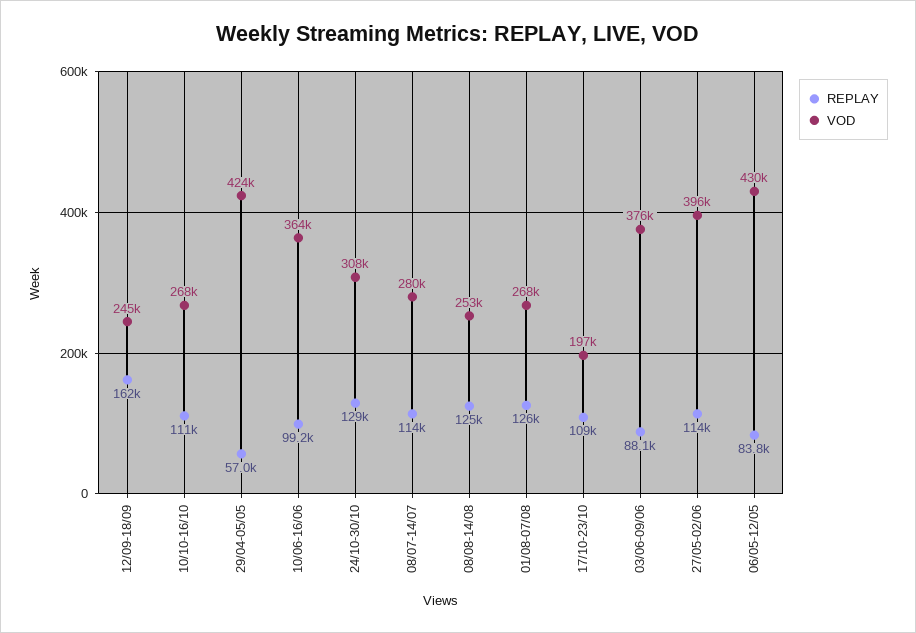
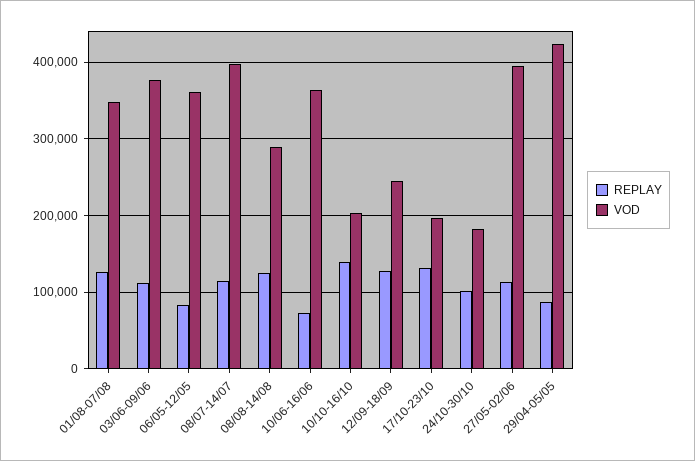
REPLAY, 12/09-18/09: 162000 -> 130000
REPLAY, 10/10-16/10: 111000 -> 140000
VOD, 10/10-16/10: 268000 -> 200000
REPLAY, 29/04-05/05: 57000 -> 90000
REPLAY, 10/06-16/06: 99200 -> 70000
REPLAY, 24/10-30/10: 129000 -> 100000
VOD, 24/10-30/10: 308000 -> 180000
VOD, 08/07-14/07: 280000 -> 400000
VOD, 08/08-14/08: 253000 -> 290000
VOD, 01/08-07/08: 268000 -> 350000
REPLAY, 17/10-23/10: 109000 -> 130000
REPLAY, 03/06-09/06: 88100 -> 110000
VOD, 06/05-12/05: 430000 -> 360000

